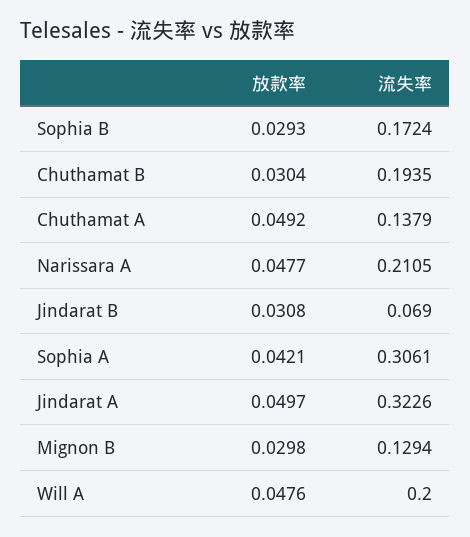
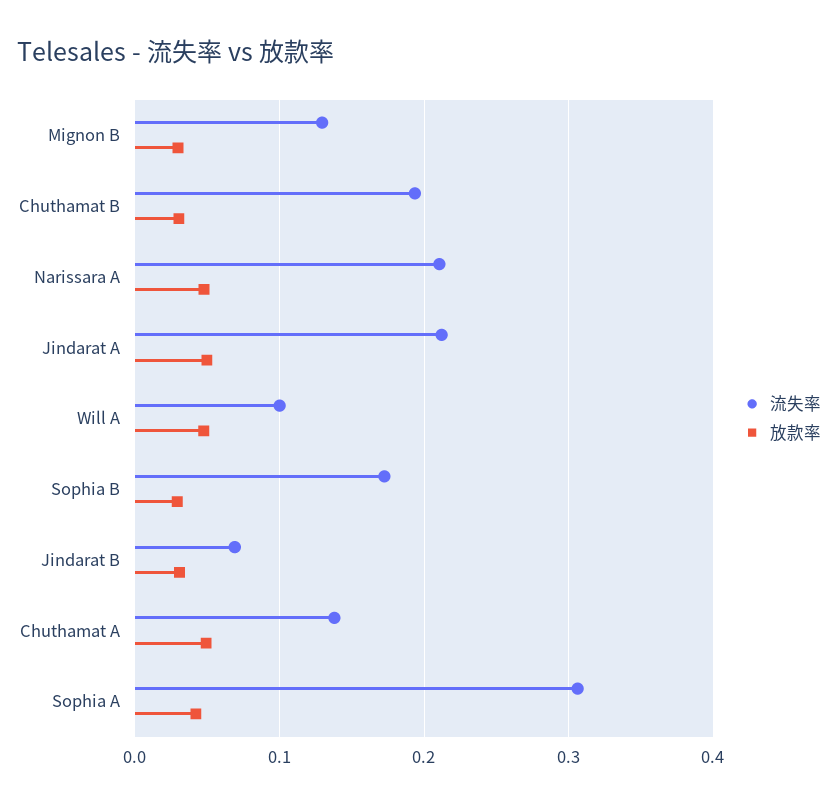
流失率, Jindarat A: 0.3226 -> 0.21
流失率, Will A: 0.2 -> 0.1

